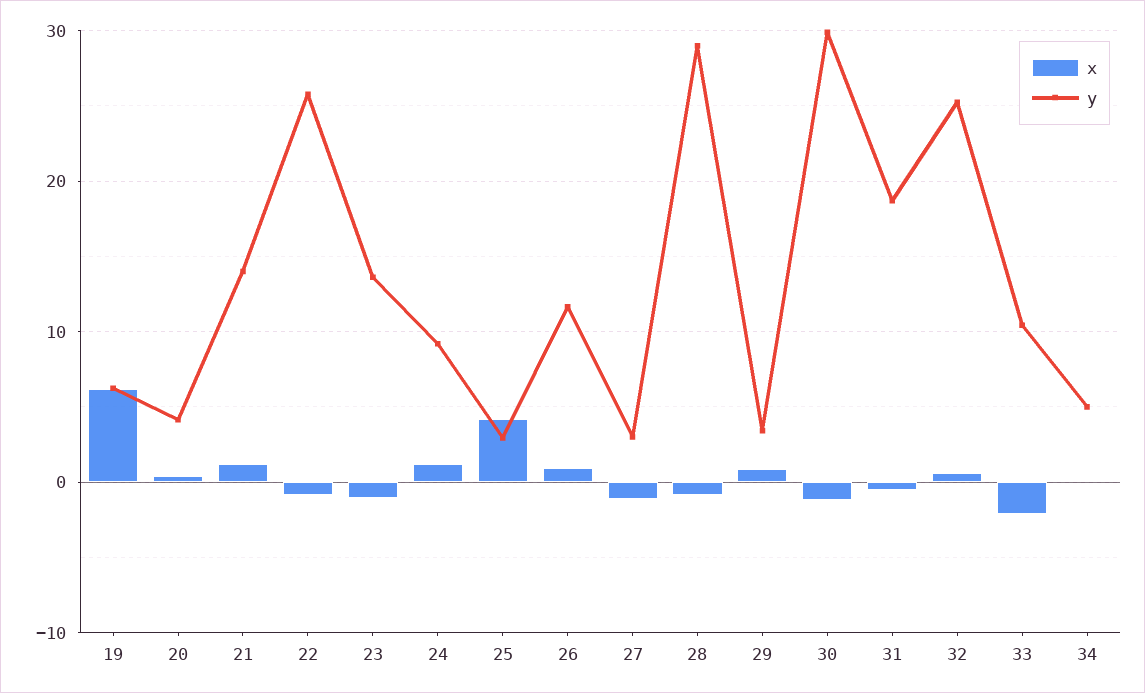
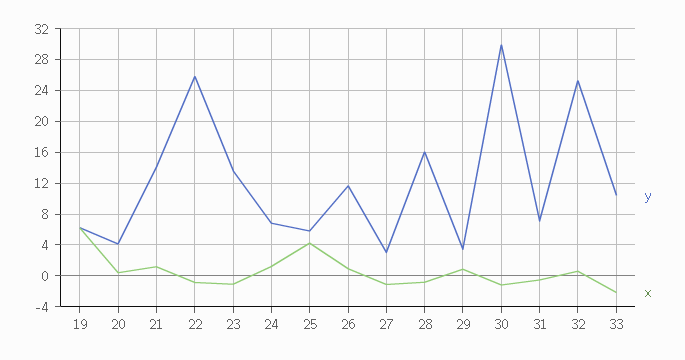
y, 24: 9 -> 7
y, 25: 3 -> 6
y, 28: 29 -> 16
y, 31: 19 -> 7
x, 34: 0 -> none
y, 34: 5 -> none

